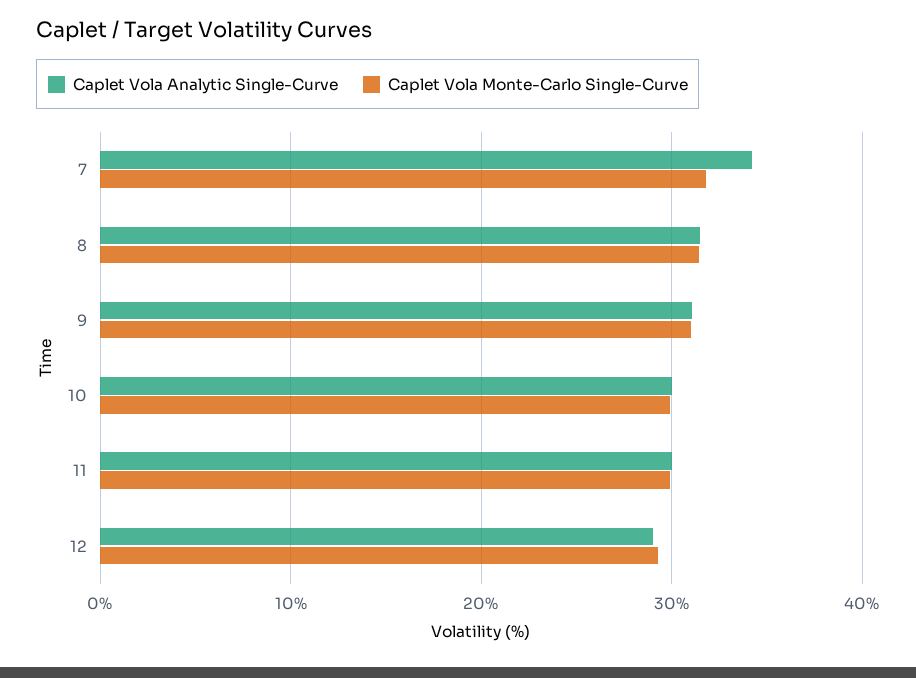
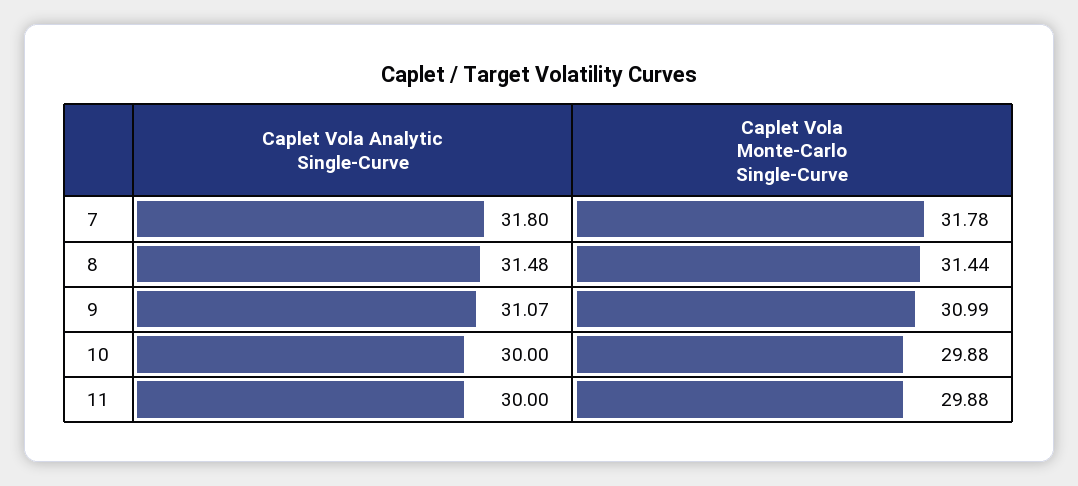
Caplet Vola Analytic Single-Curve, 7: 34 -> 31.8
Caplet Vola Analytic Single-Curve, 12: 29 -> none
Caplet Vola Monte-Carlo Single-Curve, 12: 29 -> none

